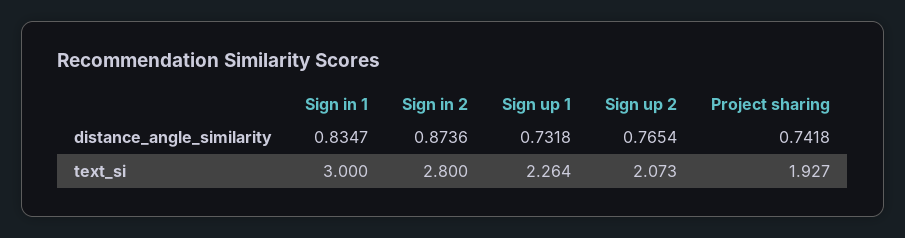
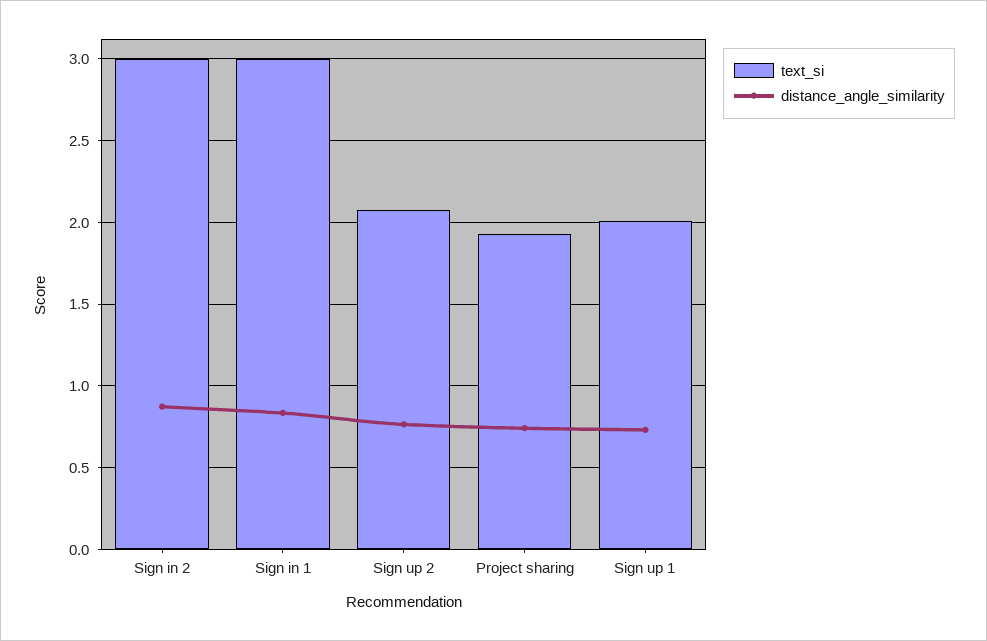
text_si, Sign in 2: 2.8 -> 3
text_si, Sign up 1: 2.264 -> 2

